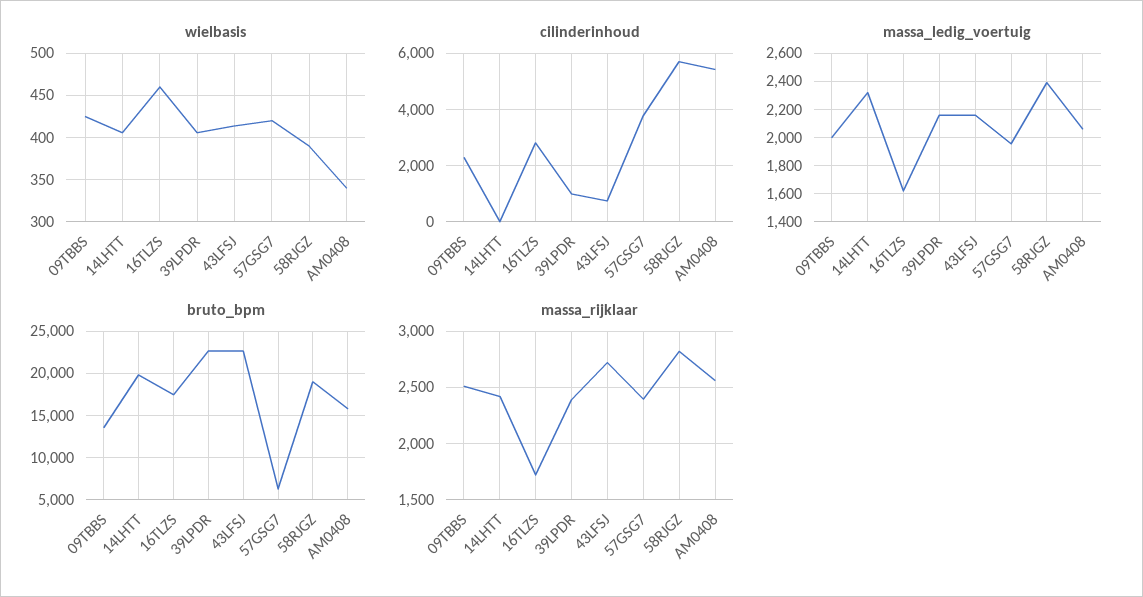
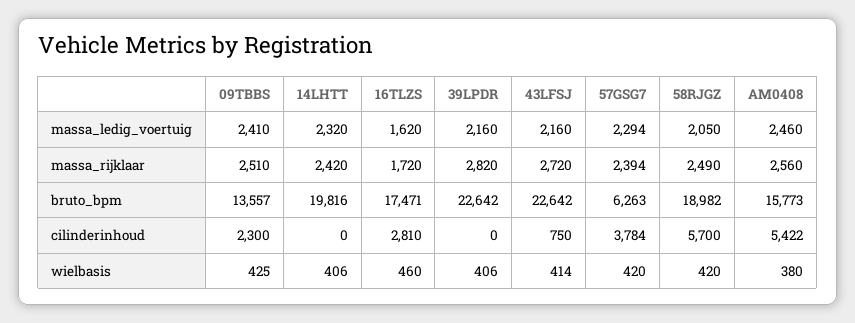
wielbasis, 58RJGZ: 390 -> 420
wielbasis, AM0408: 340 -> 380
cilinderinhoud, 39LPDR: 1000 -> 0
massa_ledig_voertuig, 09TBBS: 2000 -> 2410
massa_ledig_voertuig, 57GSG7: 1950 -> 2294
massa_ledig_voertuig, 58RJGZ: 2400 -> 2050
massa_ledig_voertuig, AM0408: 2050 -> 2460
massa_rijklaar, 39LPDR: 2400 -> 2820
massa_rijklaar, 58RJGZ: 2800 -> 2490

